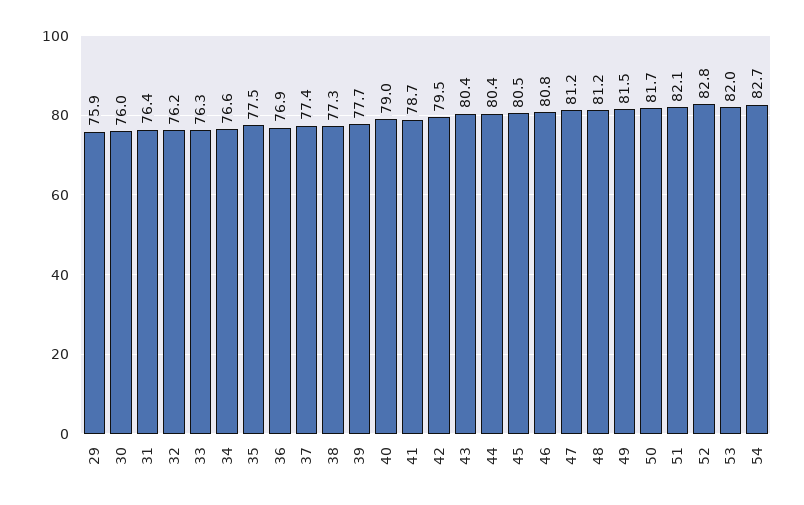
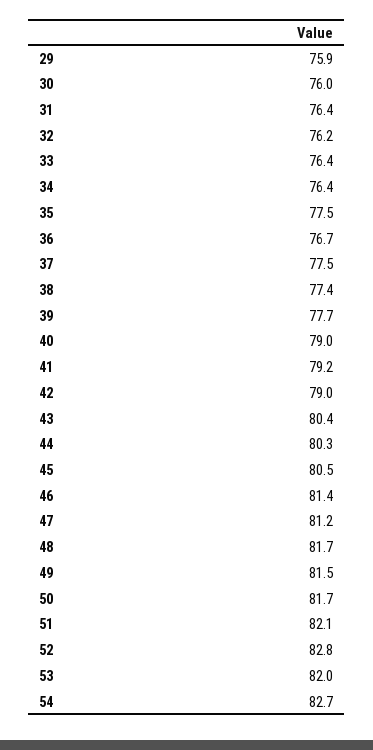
33: 76.3 -> 76.4
34: 76.6 -> 76.4
36: 76.9 -> 76.7
37: 77.4 -> 77.5
38: 77.3 -> 77.4
41: 78.7 -> 79.2
42: 79.5 -> 79
44: 80.4 -> 80.3
46: 80.8 -> 81.4
48: 81.2 -> 81.7

